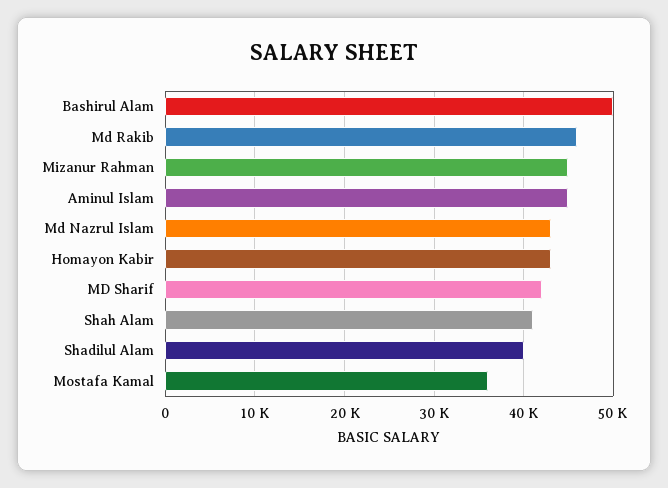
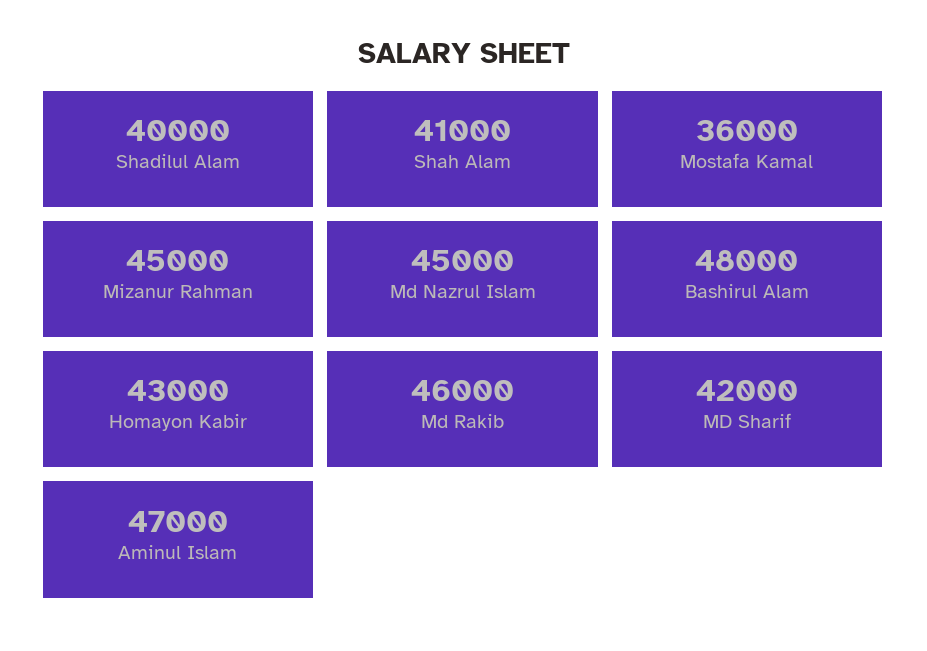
Bashirul Alam: 50000 -> 48000
Aminul Islam: 45000 -> 47000
Md Nazrul Islam: 43000 -> 45000

